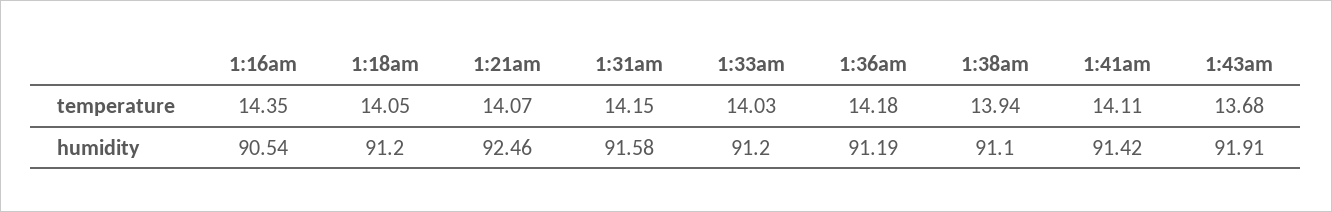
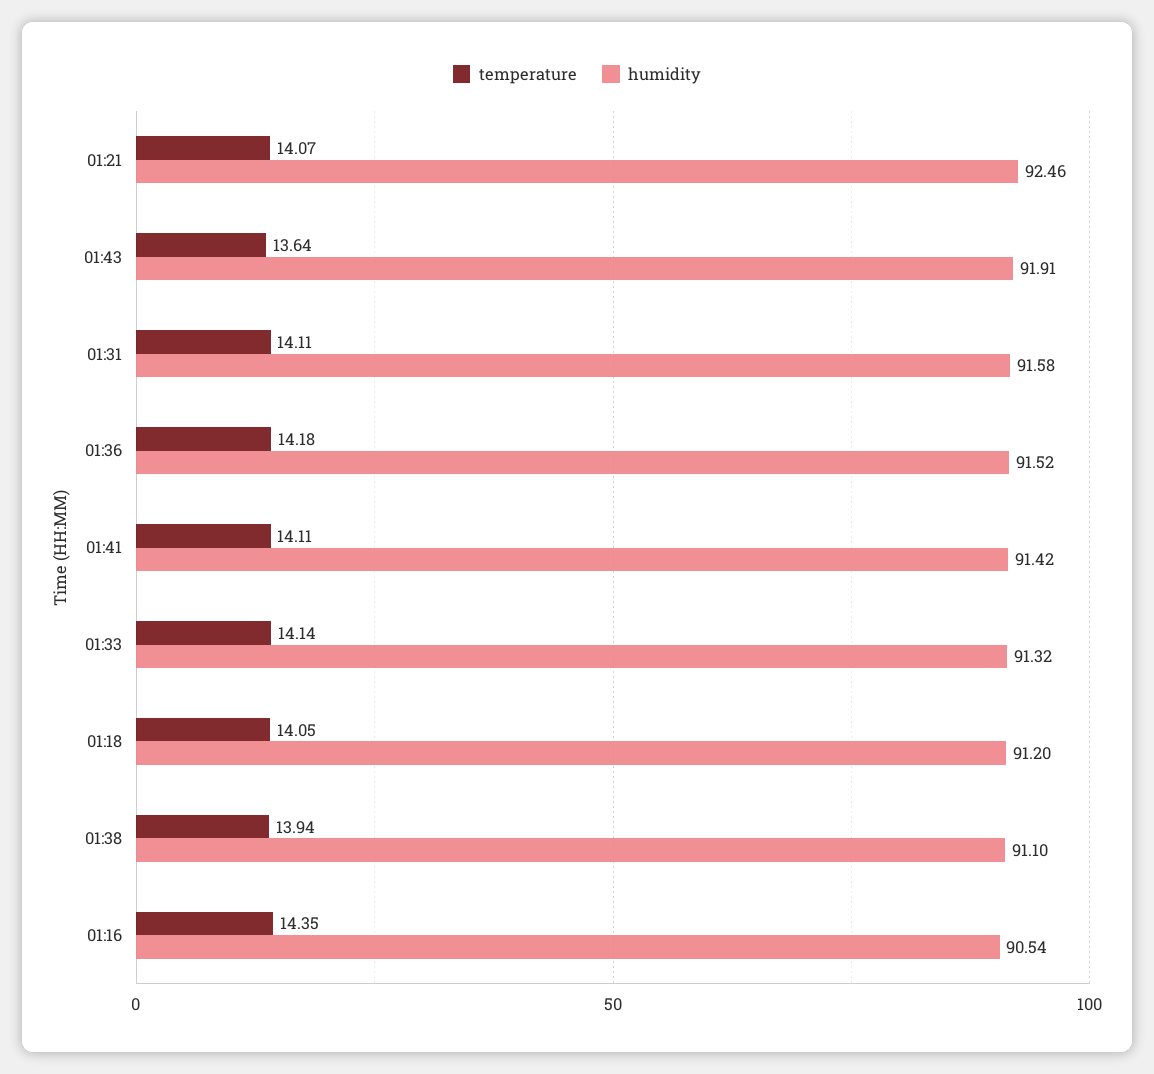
temperature, 1:31am: 14.15 -> 14.11
temperature, 1:33am: 14.03 -> 14.14
temperature, 1:43am: 13.68 -> 13.64
humidity, 1:33am: 91.2 -> 91.32
humidity, 1:36am: 91.19 -> 91.52

